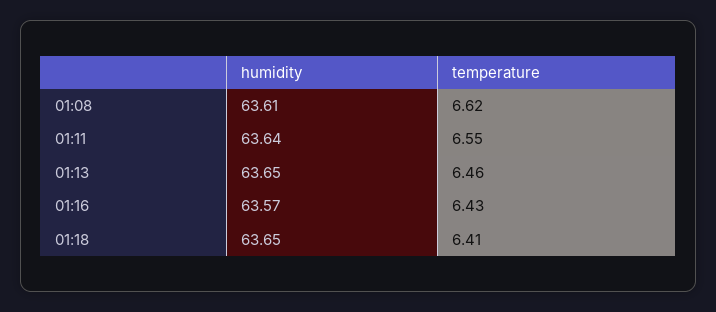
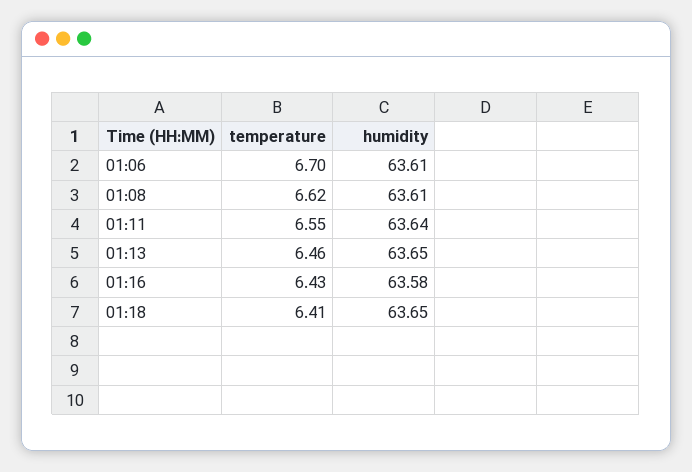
humidity, 01:16: 63.57 -> 63.58
temperature, 01:06: none -> 6.7
humidity, 01:06: none -> 63.61

